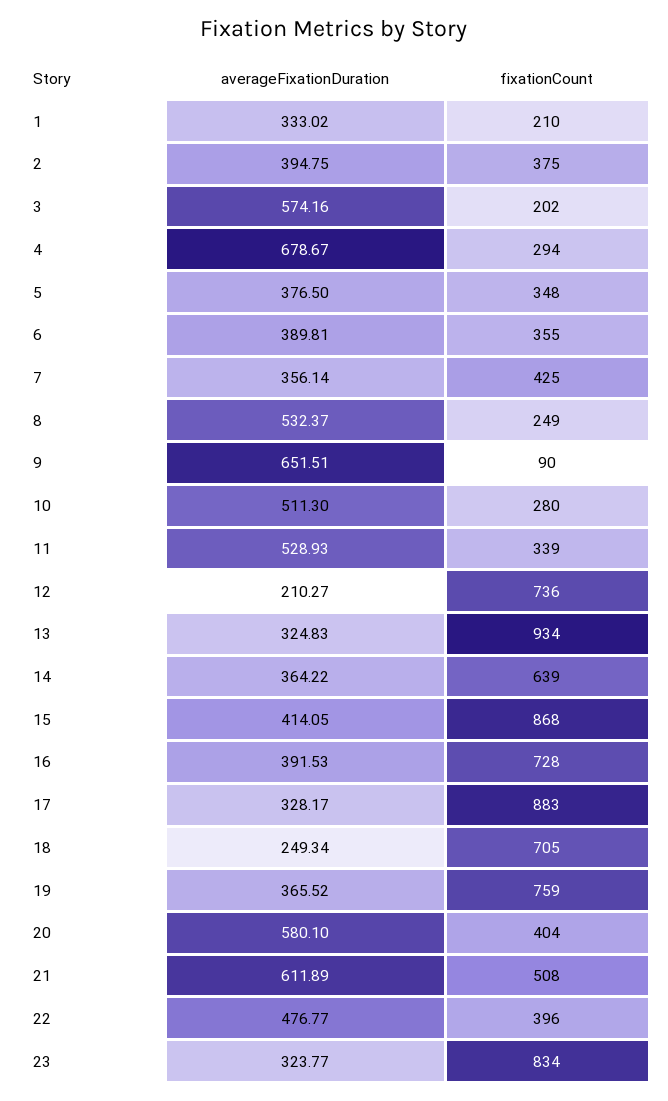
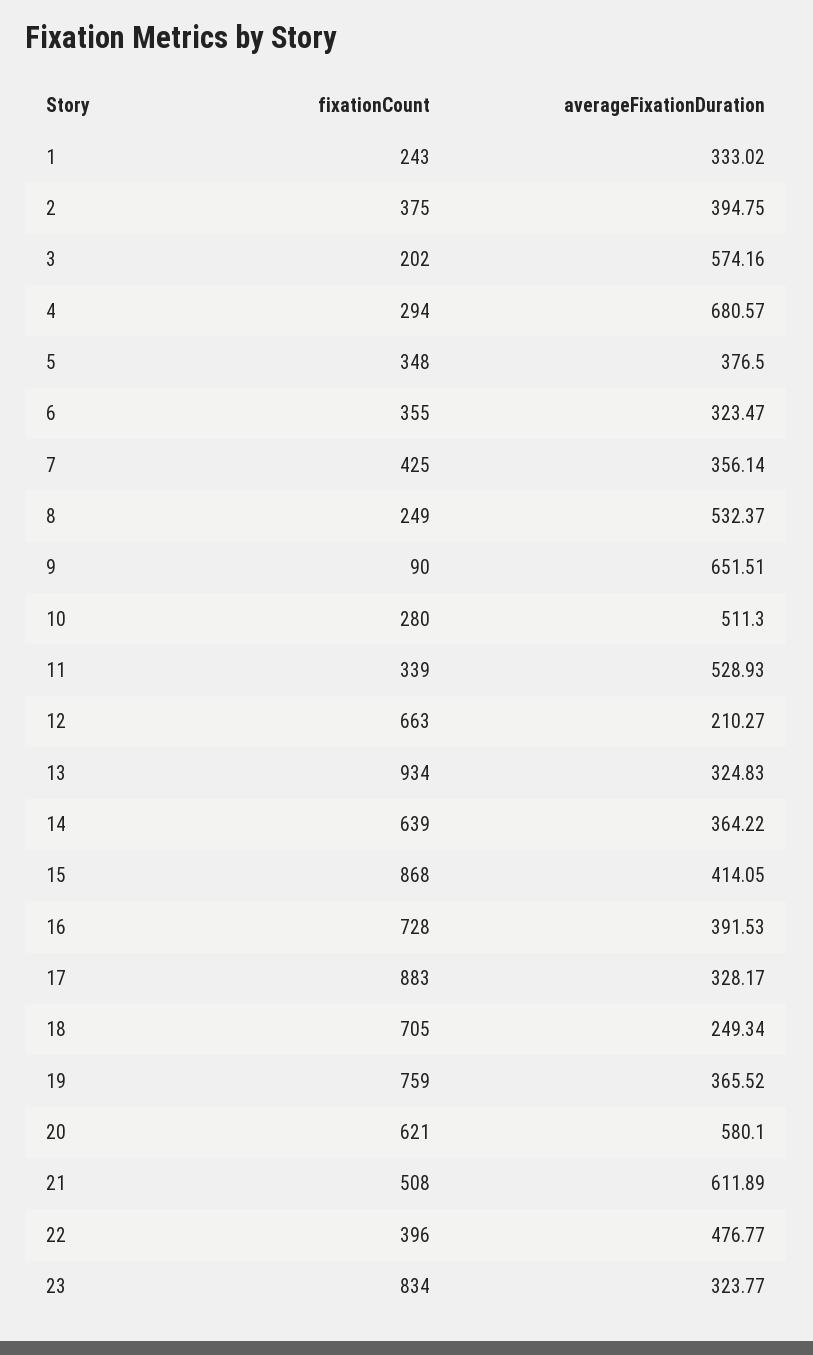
fixationCount, 1: 210 -> 243
averageFixationDuration, 4: 678.67 -> 680.57
averageFixationDuration, 6: 389.81 -> 323.47
fixationCount, 12: 736 -> 663
fixationCount, 20: 404 -> 621

